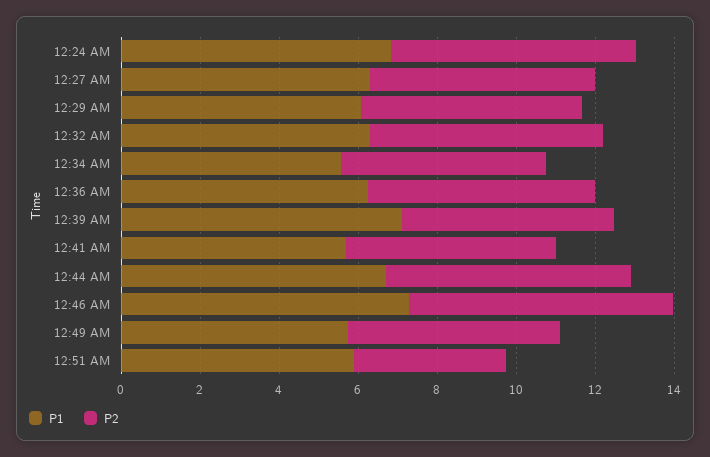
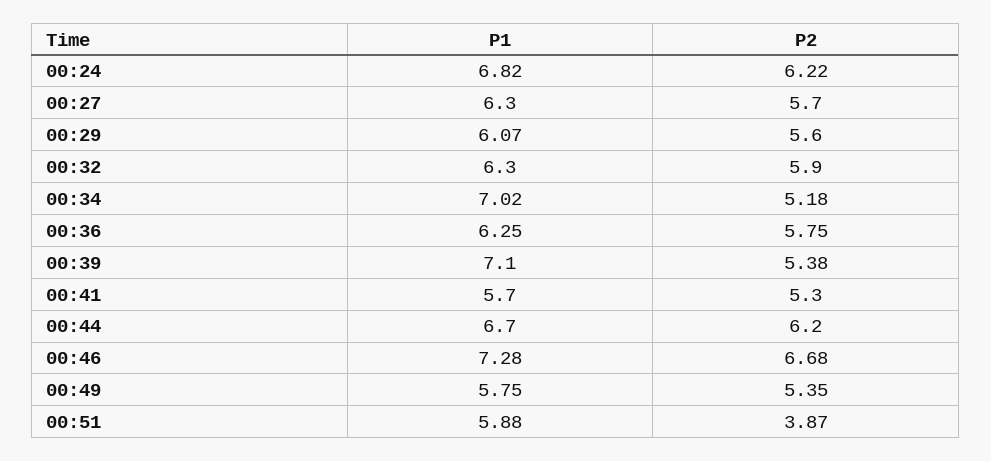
P1, 12:34 AM: 5.5 -> 7.02

